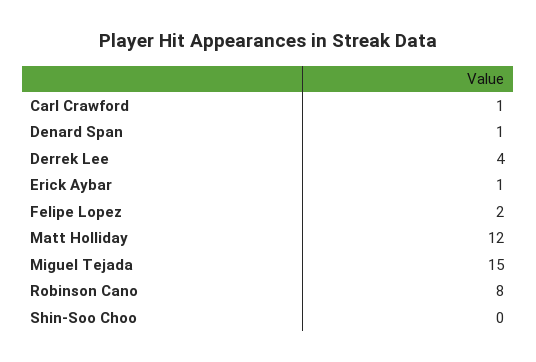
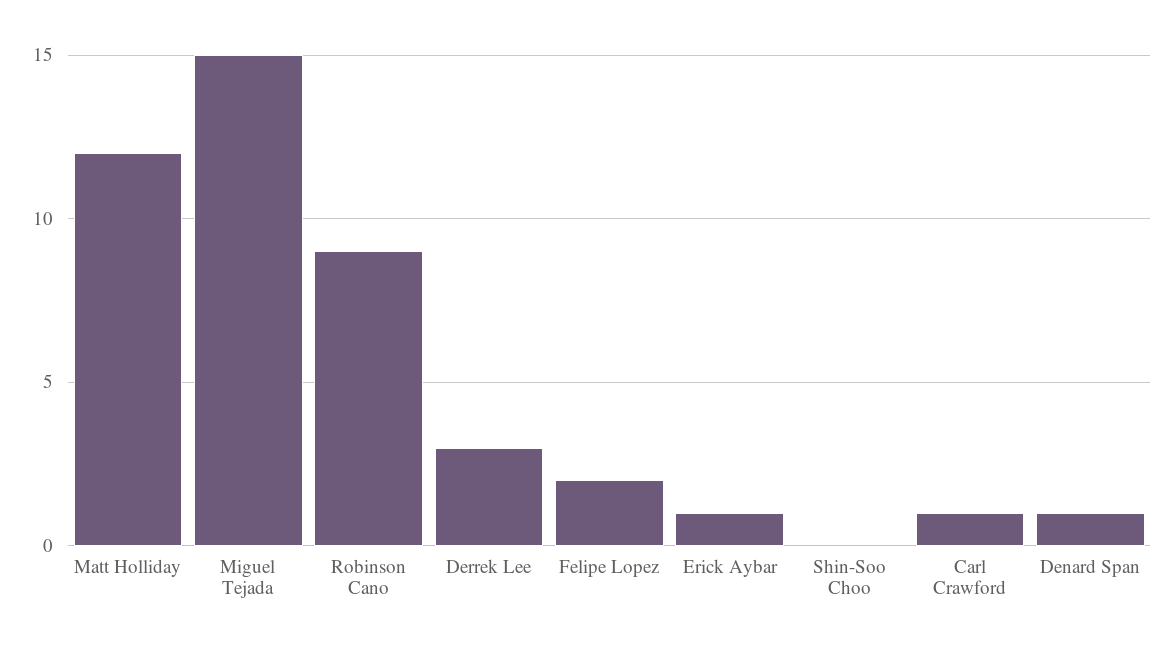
Derrek Lee: 4 -> 3
Robinson Cano: 8 -> 9

